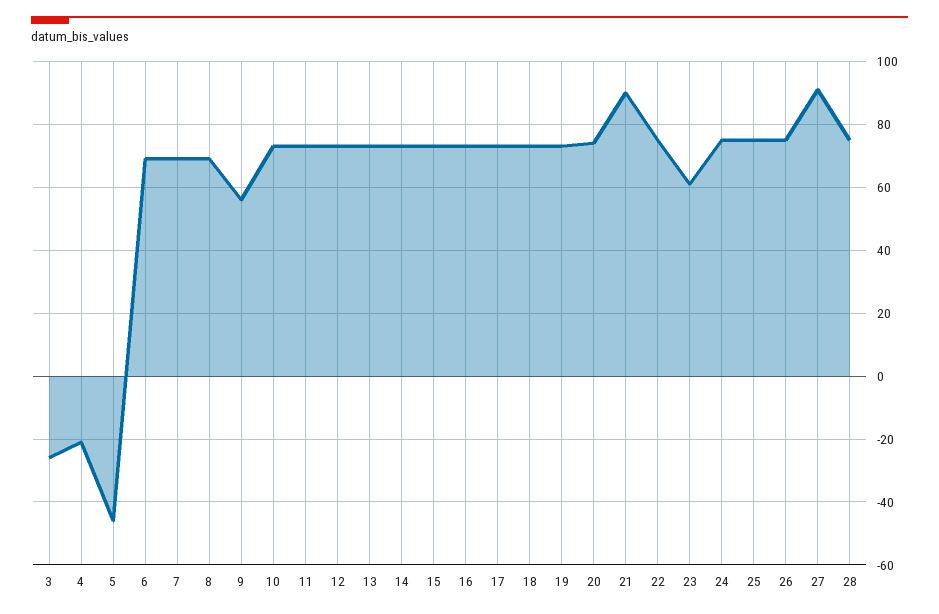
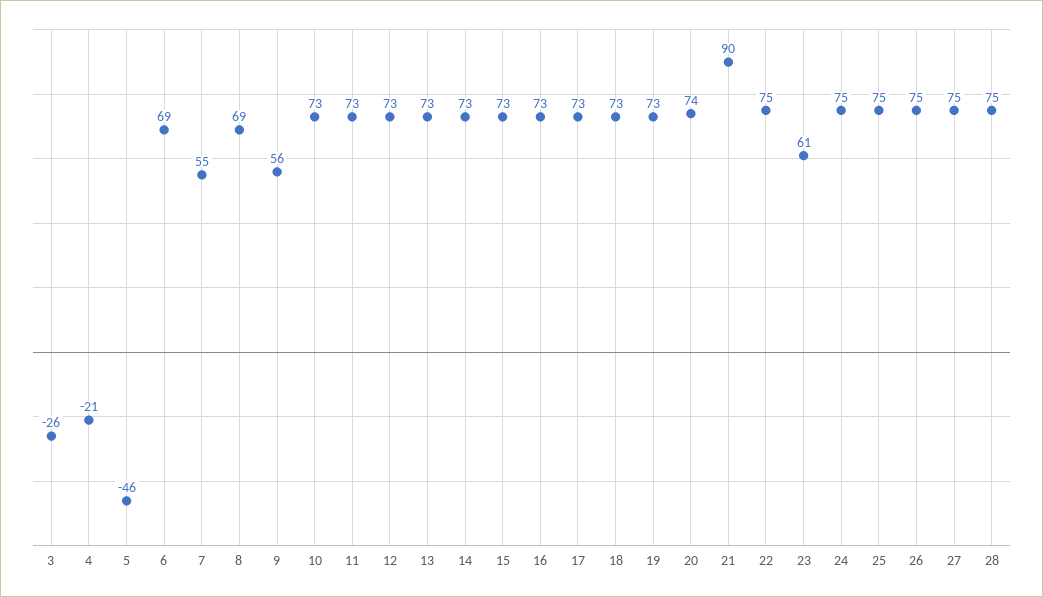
7: 70 -> 55
27: 90 -> 75

